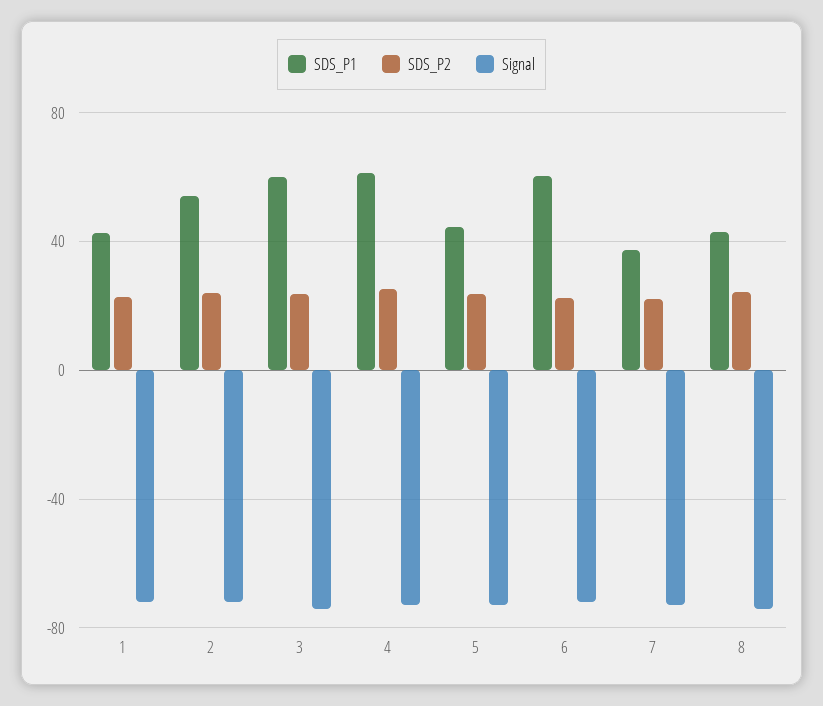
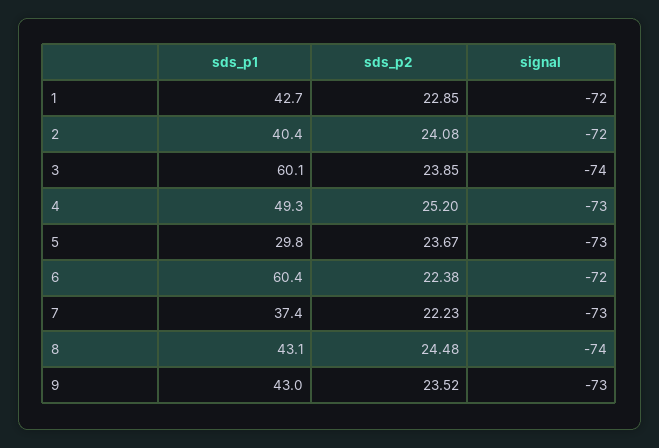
SDS_P1, 2: 55 -> 40.4
SDS_P1, 4: 60 -> 49.3
SDS_P1, 5: 45 -> 29.8
SDS_P1, 9: none -> 43
SDS_P2, 9: none -> 23.52
Signal, 9: none -> -73

